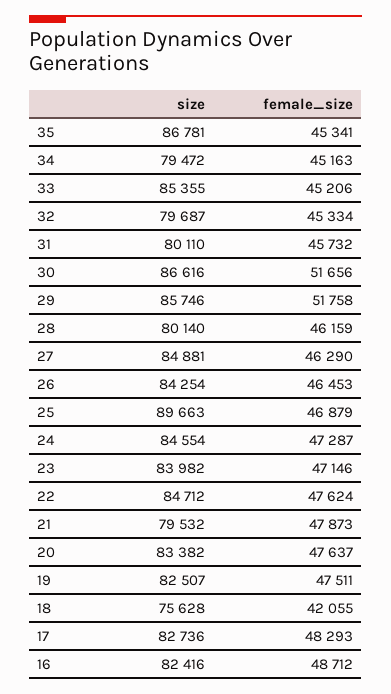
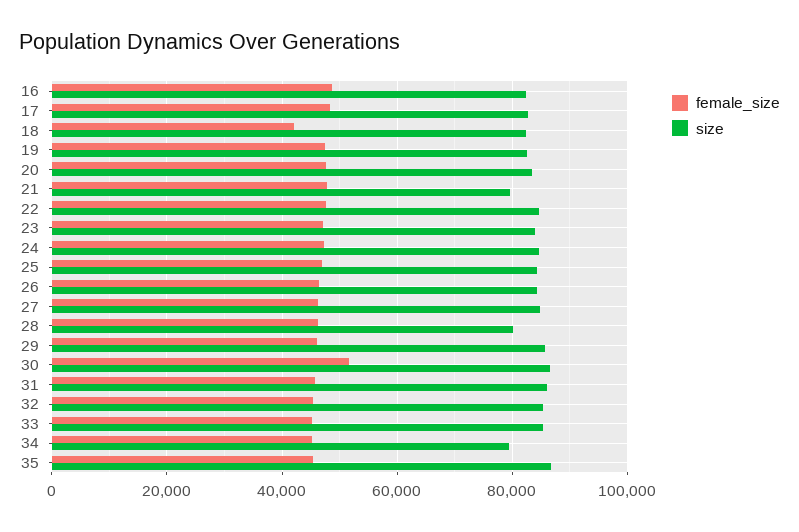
size, 32: 79687 -> 86000
size, 31: 80110 -> 86000
female_size, 29: 51758 -> 46000
size, 25: 89663 -> 84000
size, 18: 75628 -> 82000

